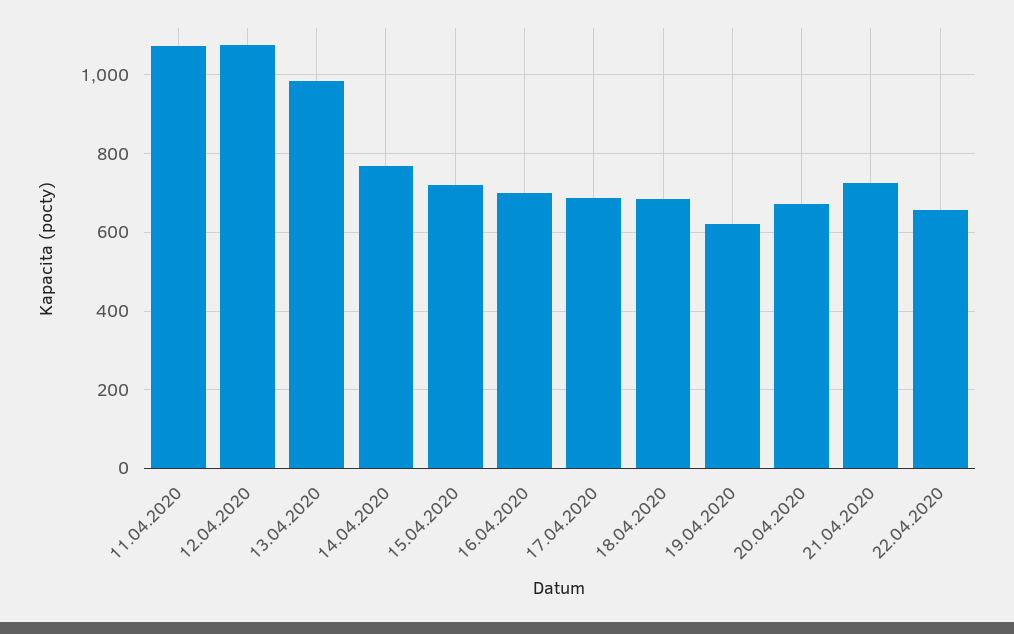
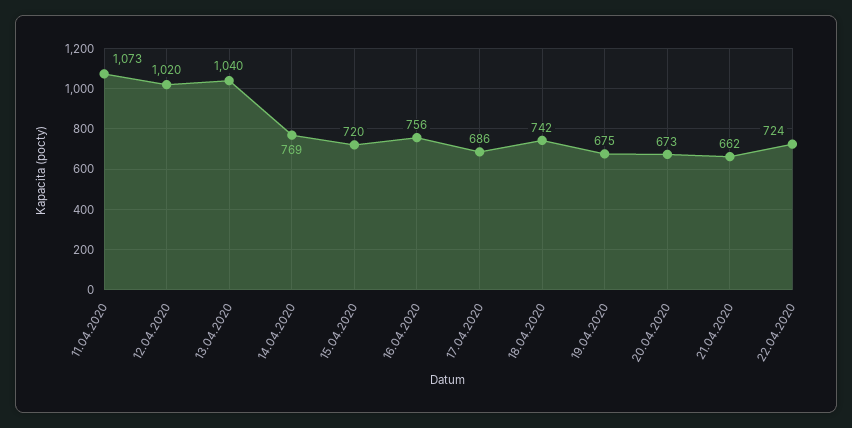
12.04.2020: 1080 -> 1020
13.04.2020: 980 -> 1040
16.04.2020: 700 -> 756
18.04.2020: 680 -> 742
19.04.2020: 620 -> 675
21.04.2020: 720 -> 662
22.04.2020: 660 -> 724

